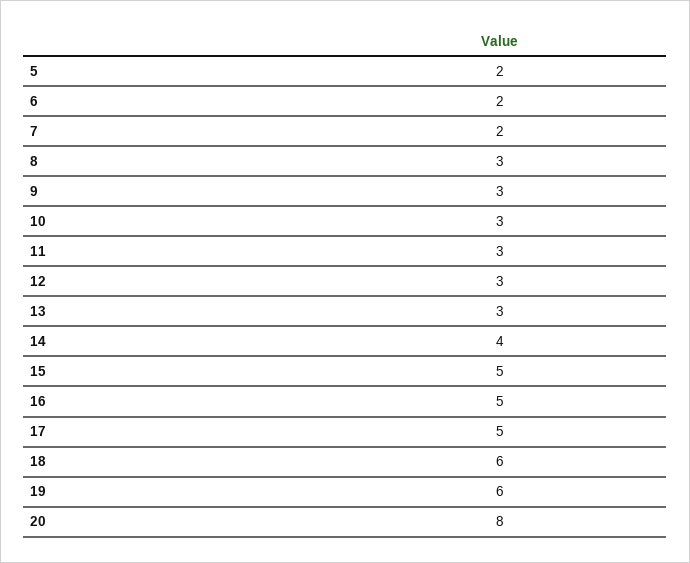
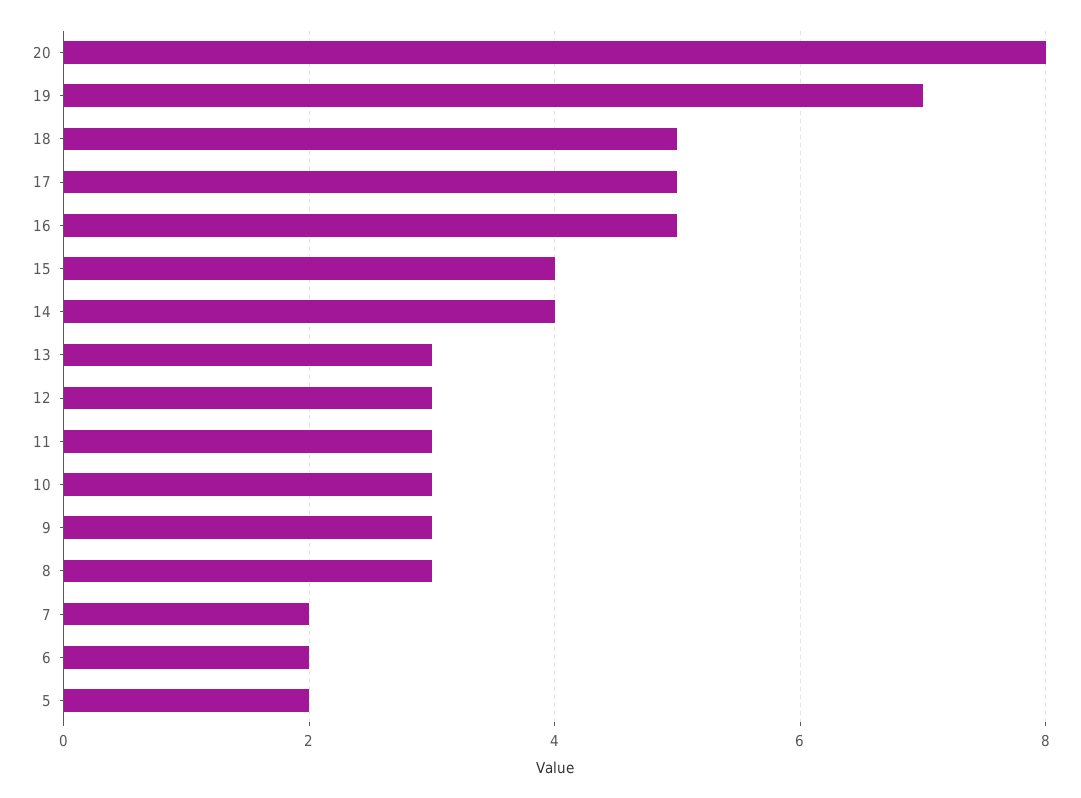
15: 5 -> 4
18: 6 -> 5
19: 6 -> 7

